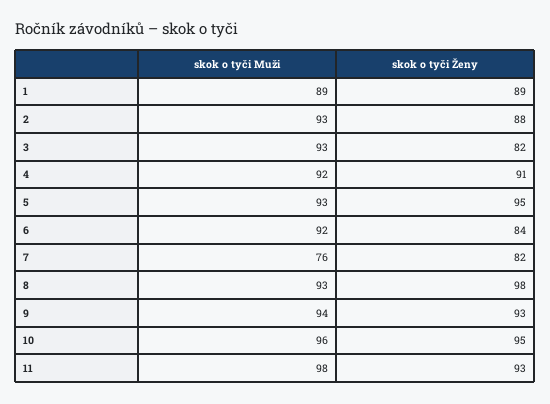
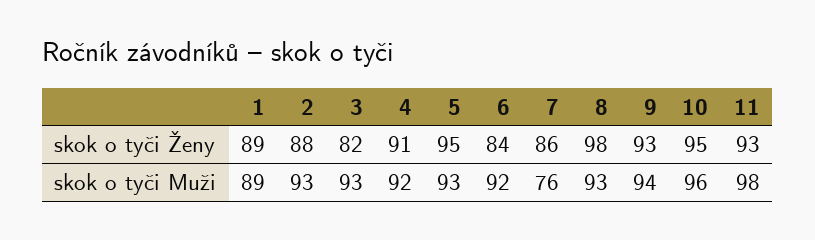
skok o tyči Ženy, 7: 82 -> 86

